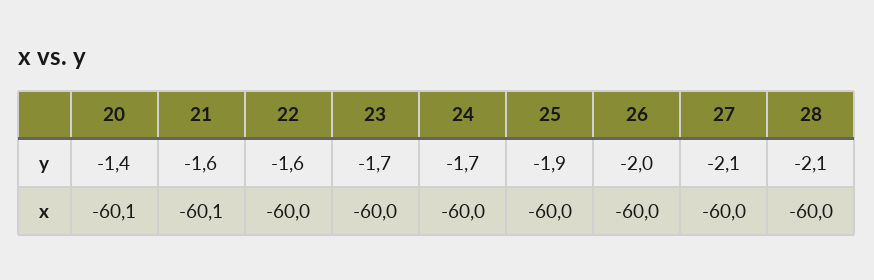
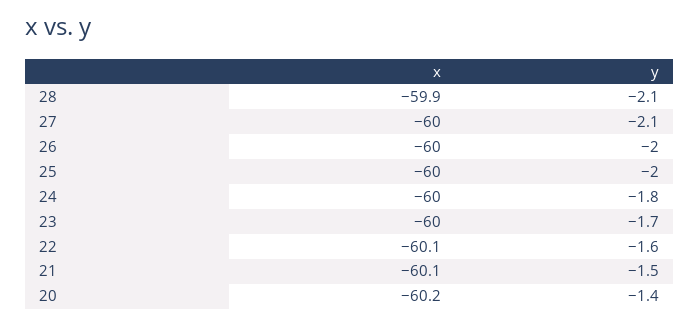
21, y: -1.6 -> -1.5
24, y: -1.7 -> -1.8
25, y: -1.9 -> -2
20, x: -60.1 -> -60.2
22, x: -60 -> -60.1
28, x: -60 -> -59.9

